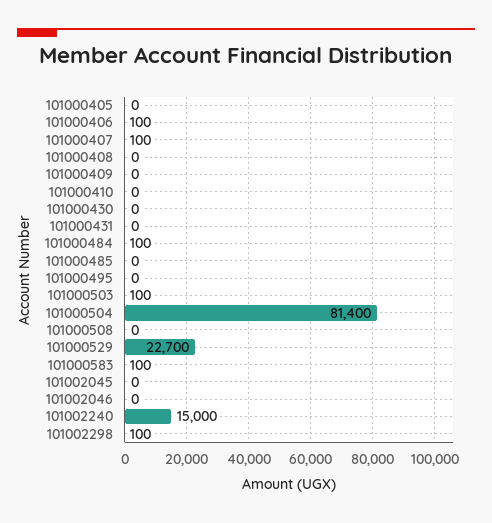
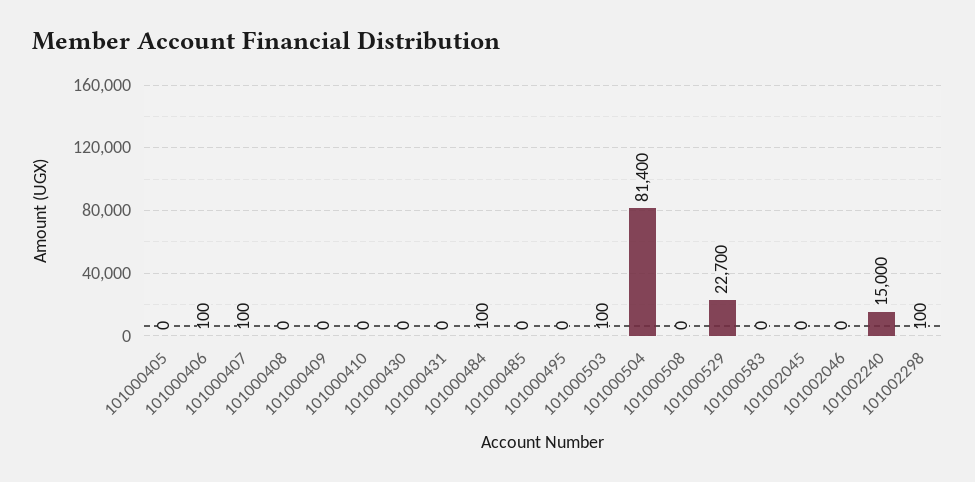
101000583: 100 -> 0

